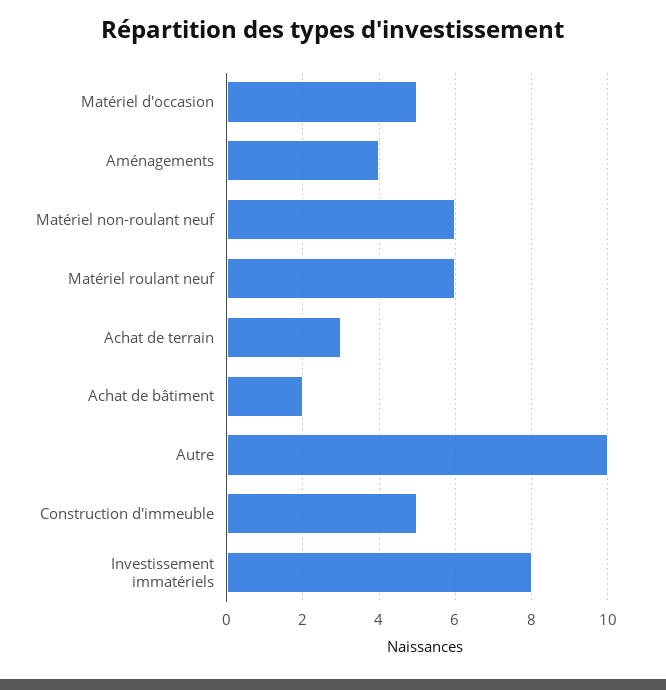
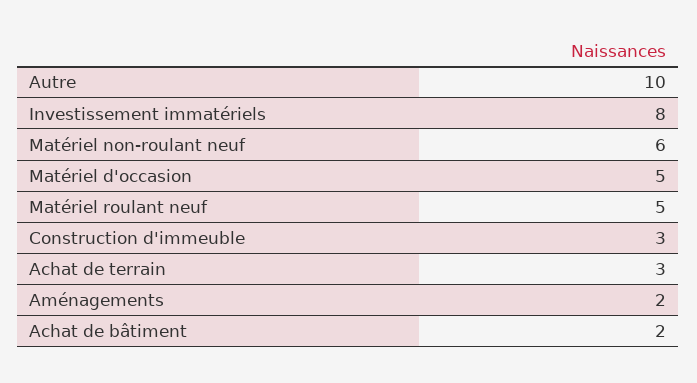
Aménagements: 4 -> 2
Matériel roulant neuf: 6 -> 5
Construction d'immeuble: 5 -> 3

